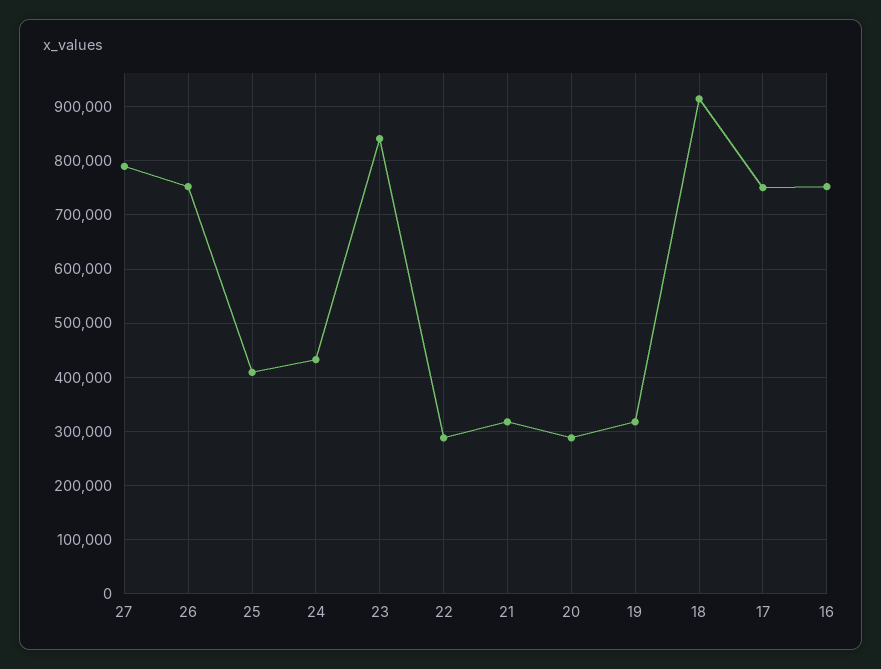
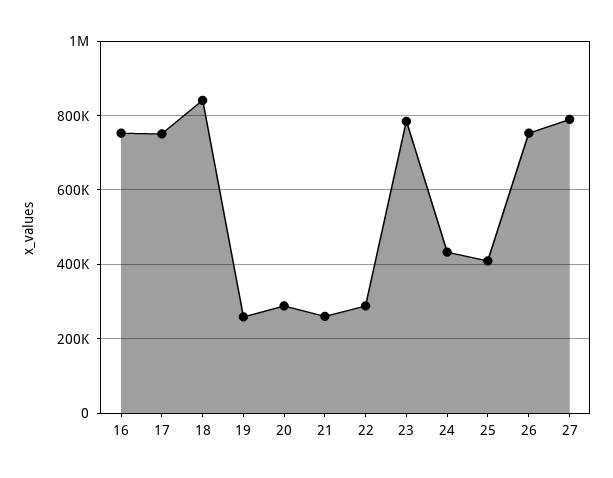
23: 840000 -> 780000
21: 320000 -> 260000
19: 320000 -> 260000
18: 920000 -> 840000

